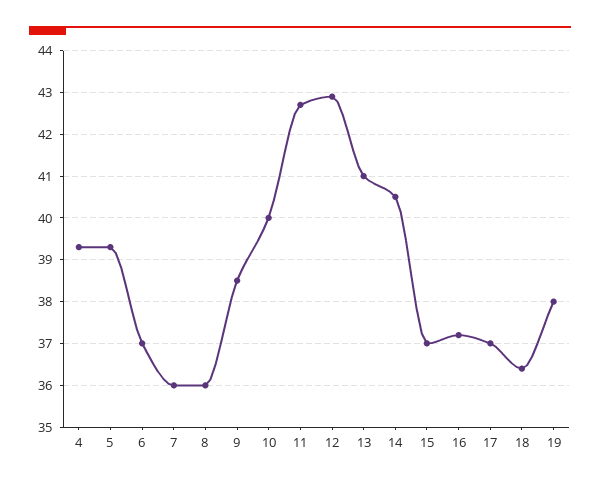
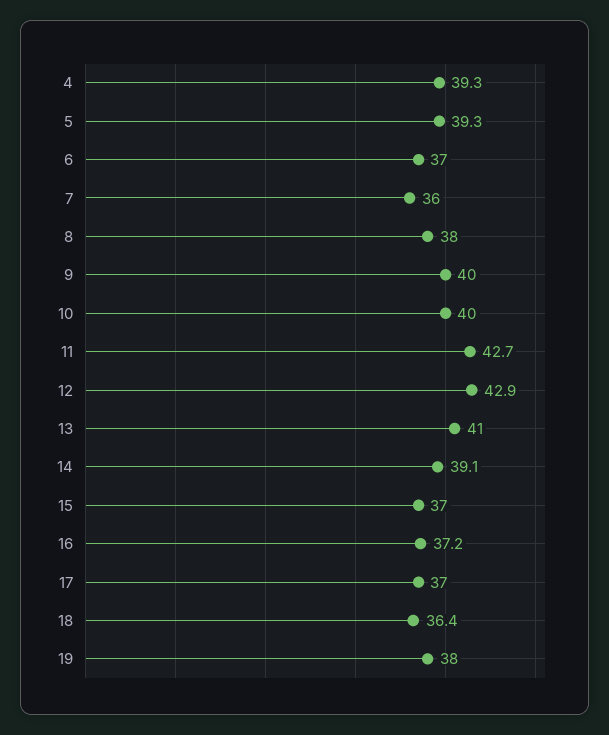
8: 36 -> 38
9: 38.5 -> 40
14: 40.5 -> 39.1

